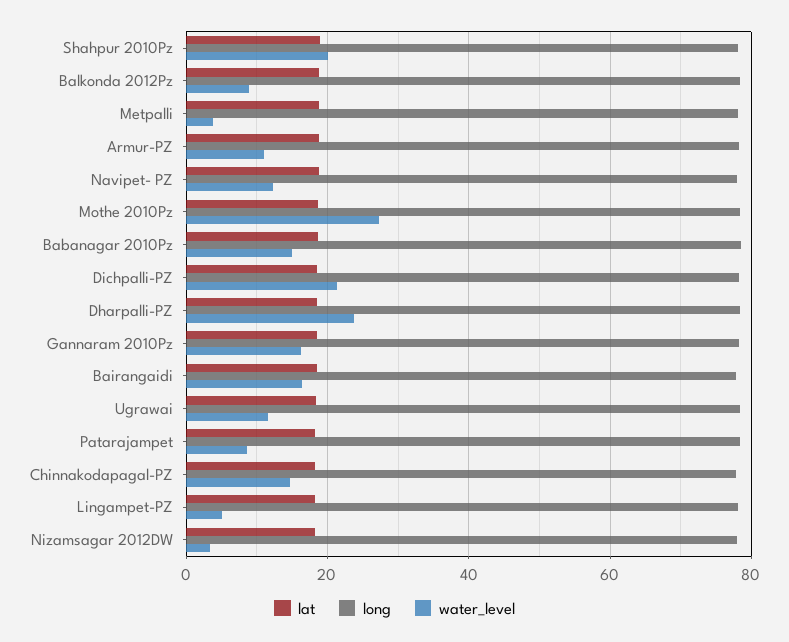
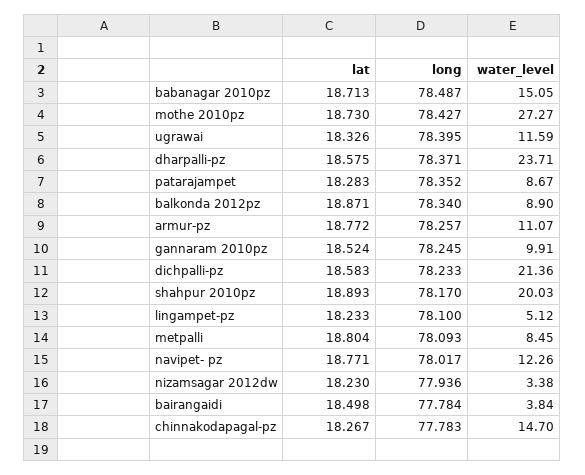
water_level, Metpalli: 4 -> 8.45
water_level, Gannaram 2010Pz: 16 -> 9.91
water_level, Bairangaidi: 16 -> 3.84

